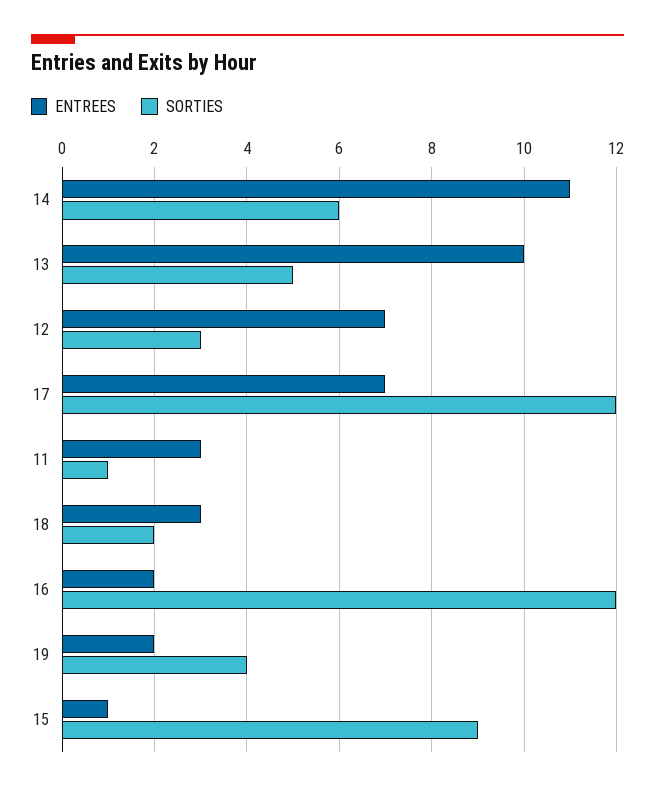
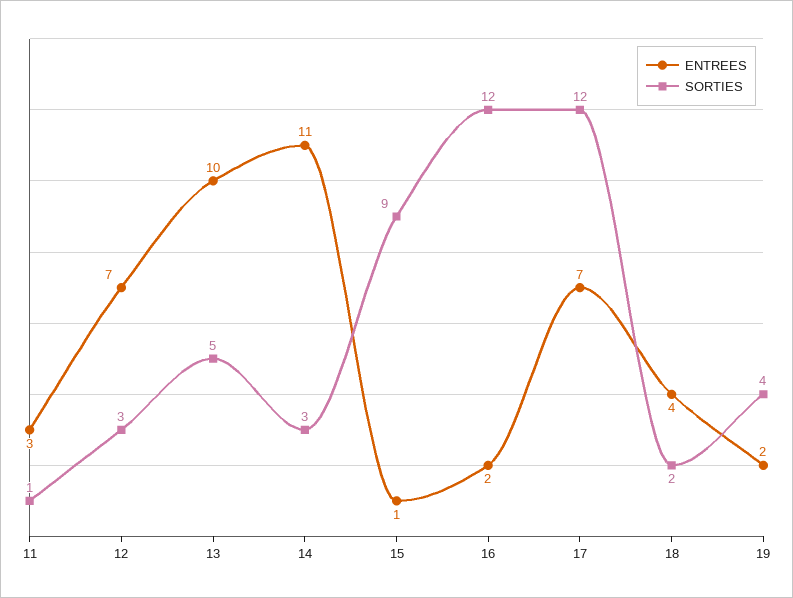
SORTIES, 14: 6 -> 3
ENTREES, 18: 3 -> 4

